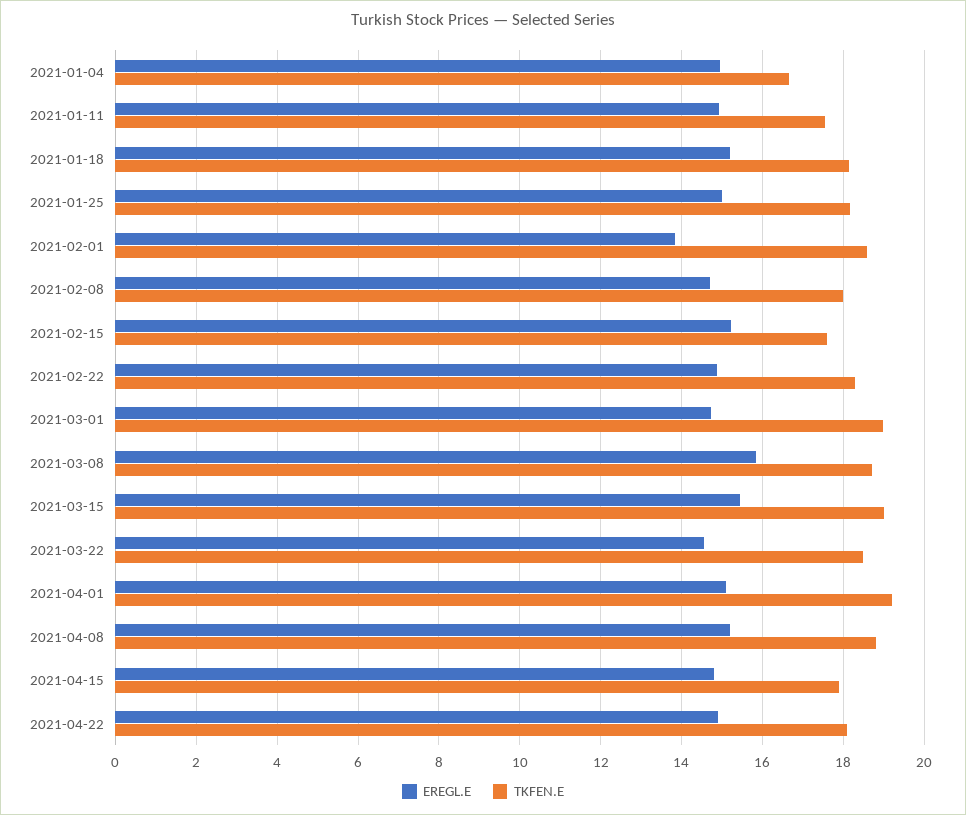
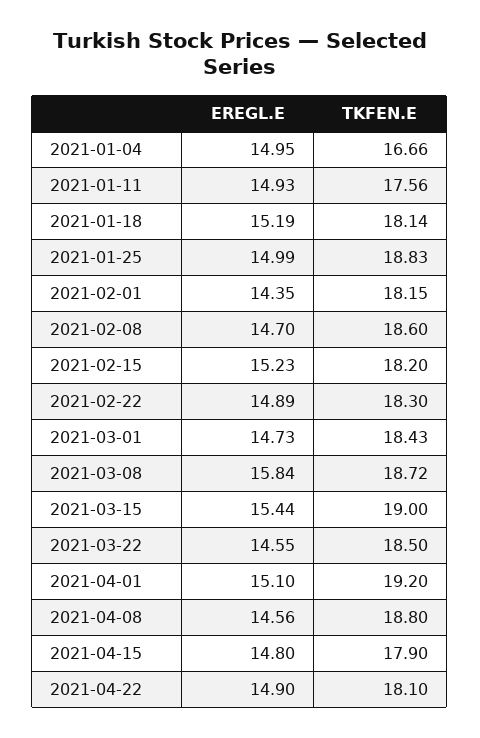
TKFEN.E, 2021-01-25: 18.2 -> 18.83
EREGL.E, 2021-02-01: 13.8 -> 14.35
TKFEN.E, 2021-02-01: 18.6 -> 18.15
TKFEN.E, 2021-02-08: 18 -> 18.6
TKFEN.E, 2021-02-15: 17.6 -> 18.2
TKFEN.E, 2021-03-01: 19 -> 18.43
EREGL.E, 2021-04-08: 15.2 -> 14.56

